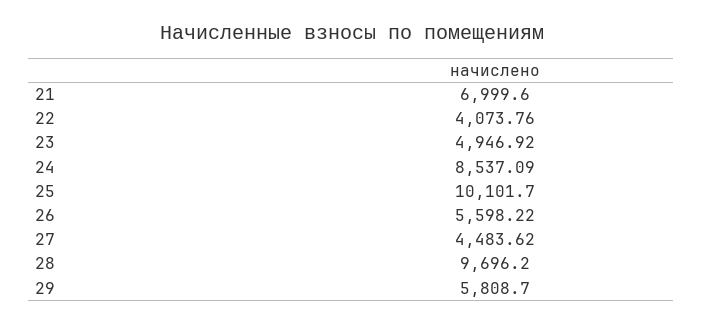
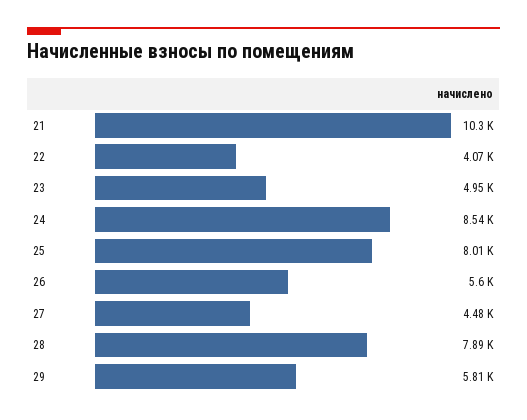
21: 6999.6 -> 10300
25: 10101.7 -> 8010
28: 9696.2 -> 7890

